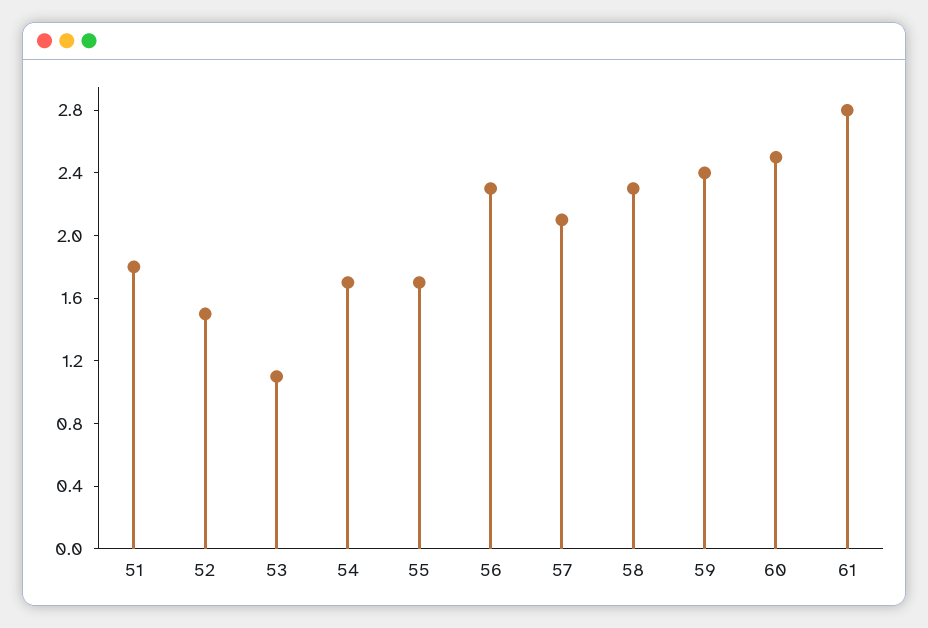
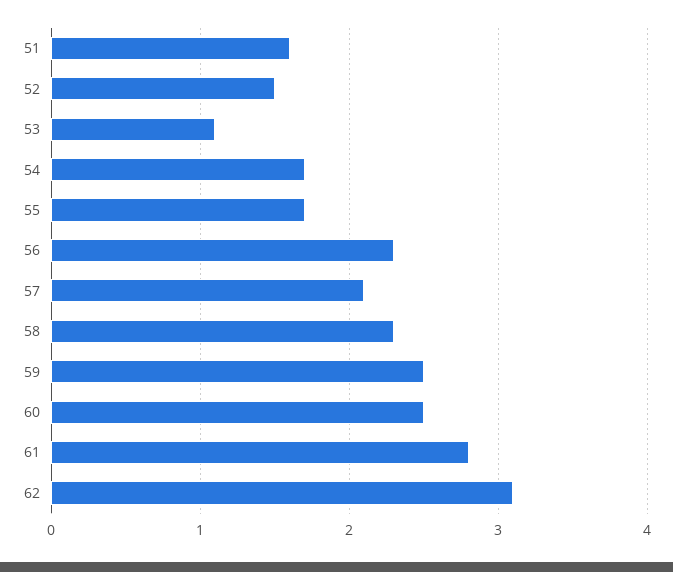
51: 1.8 -> 1.6
59: 2.4 -> 2.5
62: none -> 3.1

